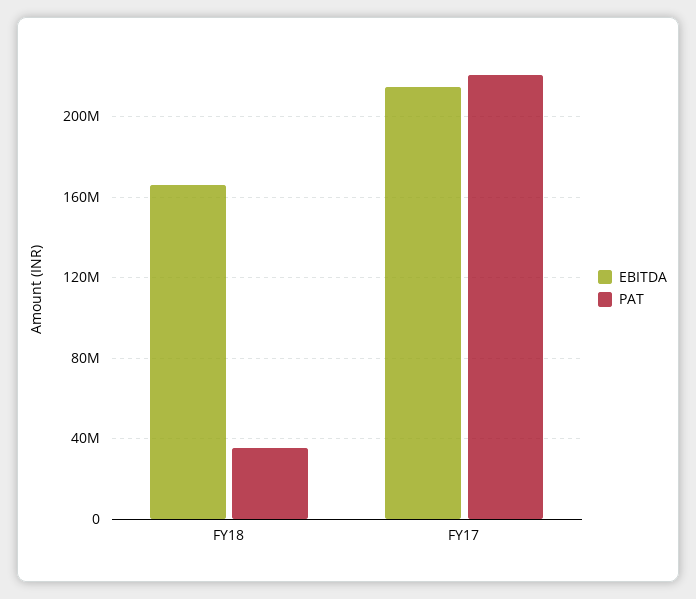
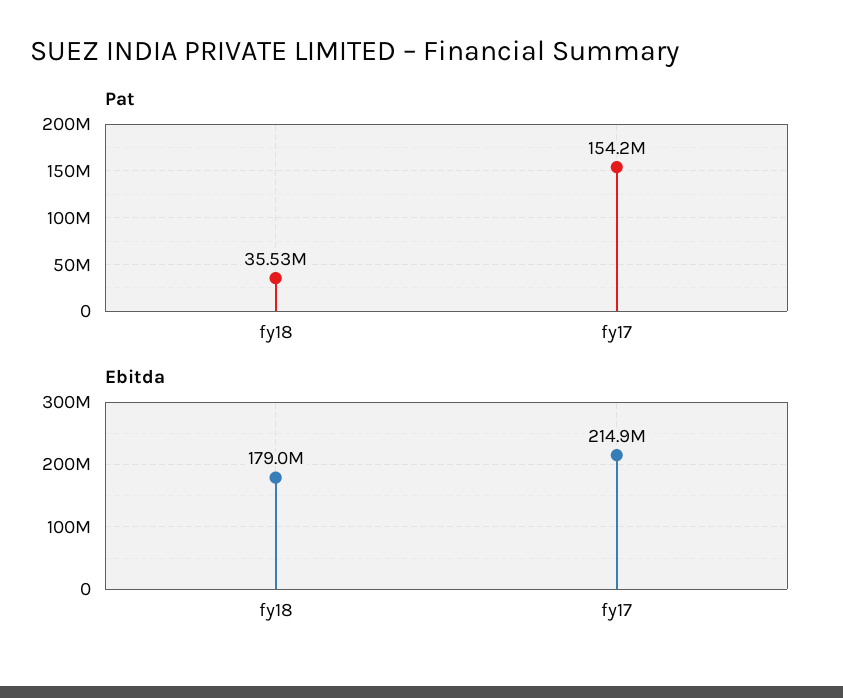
EBITDA, FY18: 165000000 -> 179000000
PAT, FY17: 220000000 -> 154200000

